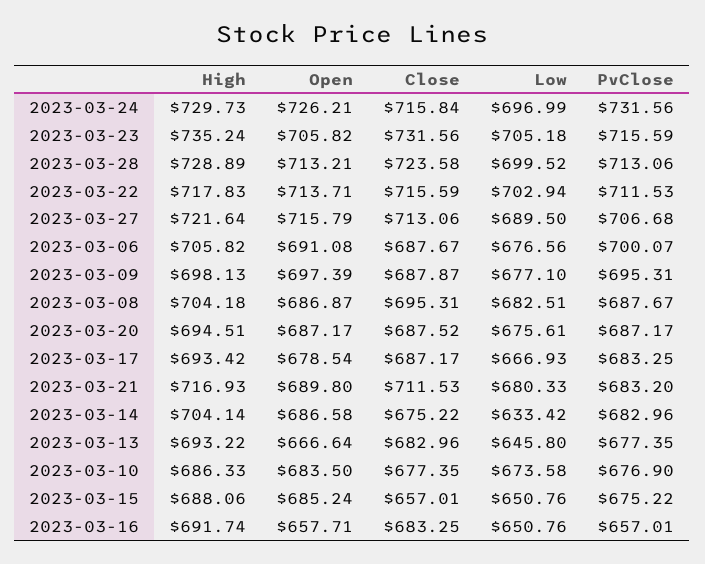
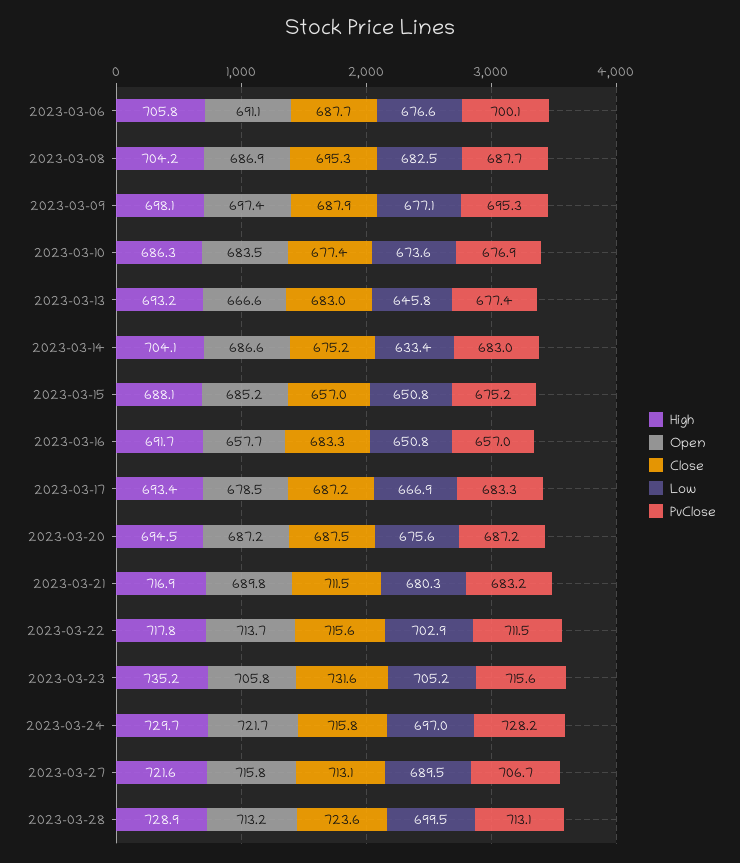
Open, 2023-03-24: 726.21 -> 721.7
PvClose, 2023-03-24: 731.56 -> 728.2

